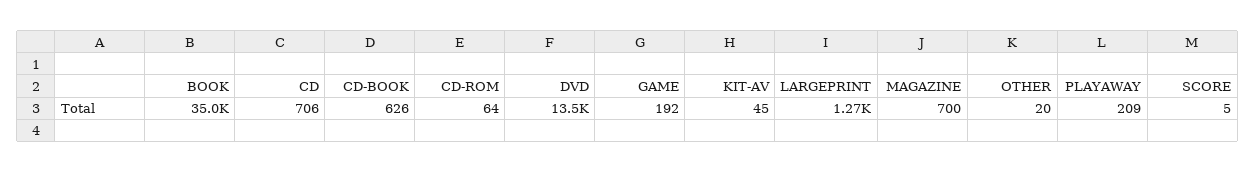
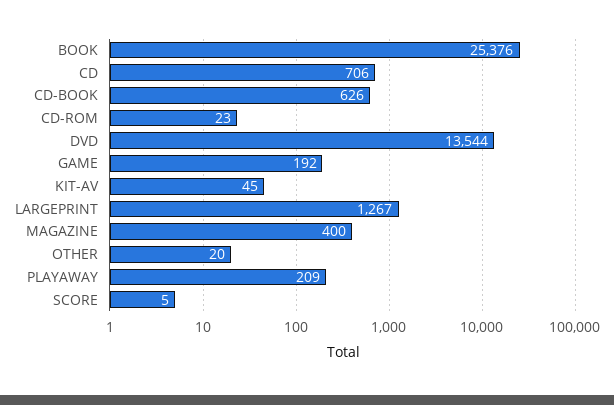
BOOK: 35000 -> 25376
CD-ROM: 64 -> 23
MAGAZINE: 700 -> 400

